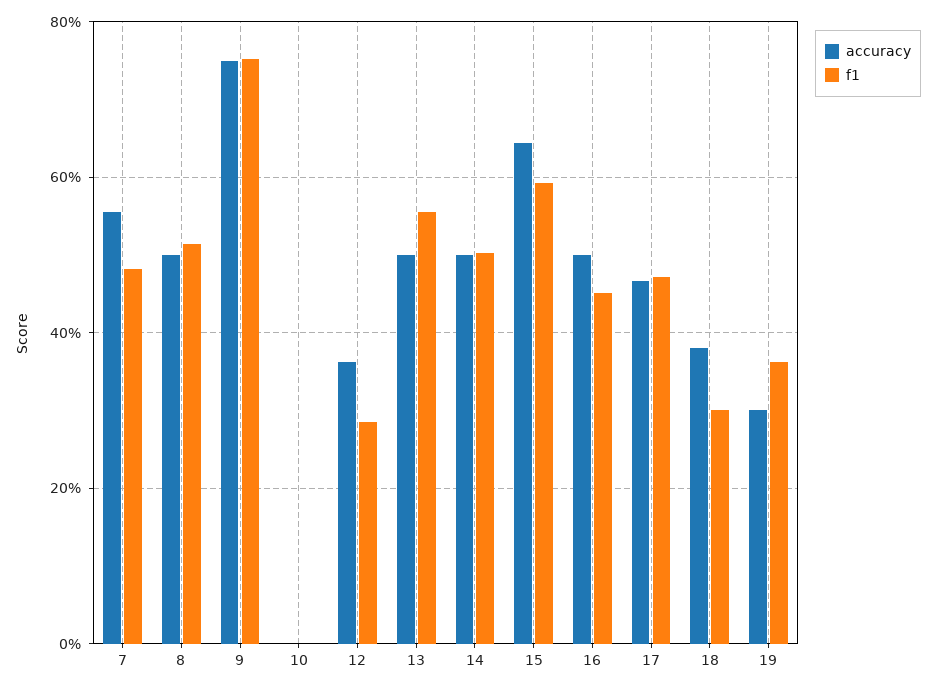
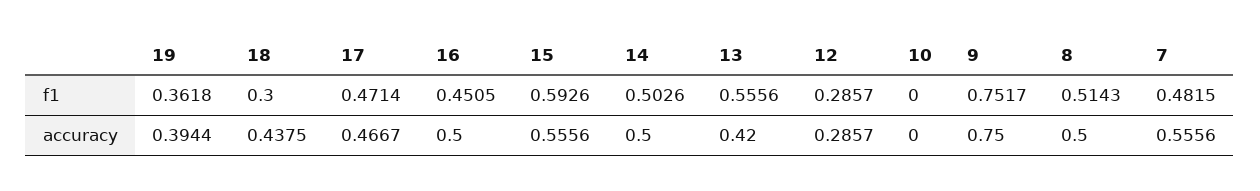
accuracy, 12: 0.36 -> 0.2857
accuracy, 13: 0.5 -> 0.42
accuracy, 15: 0.64 -> 0.5556
accuracy, 18: 0.38 -> 0.4375
accuracy, 19: 0.3 -> 0.3944

